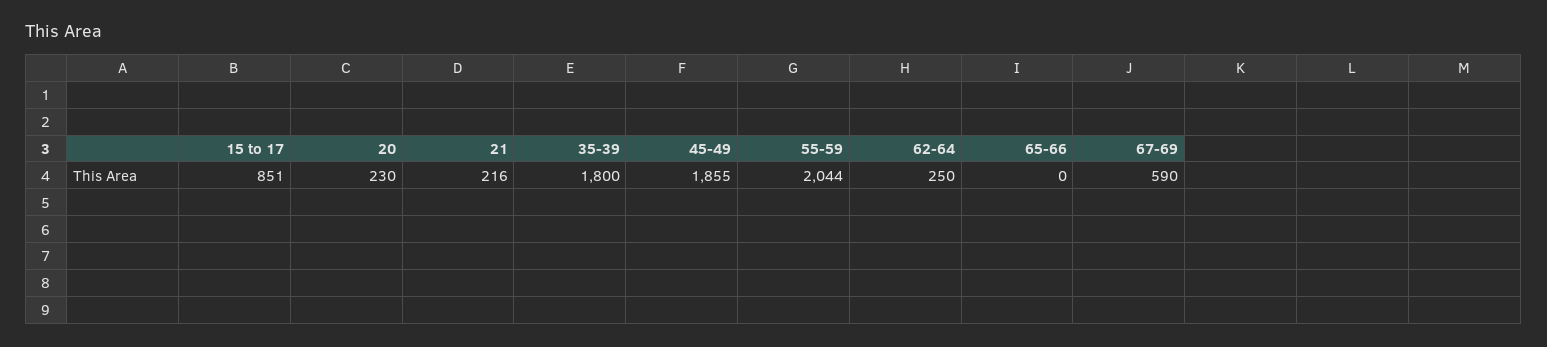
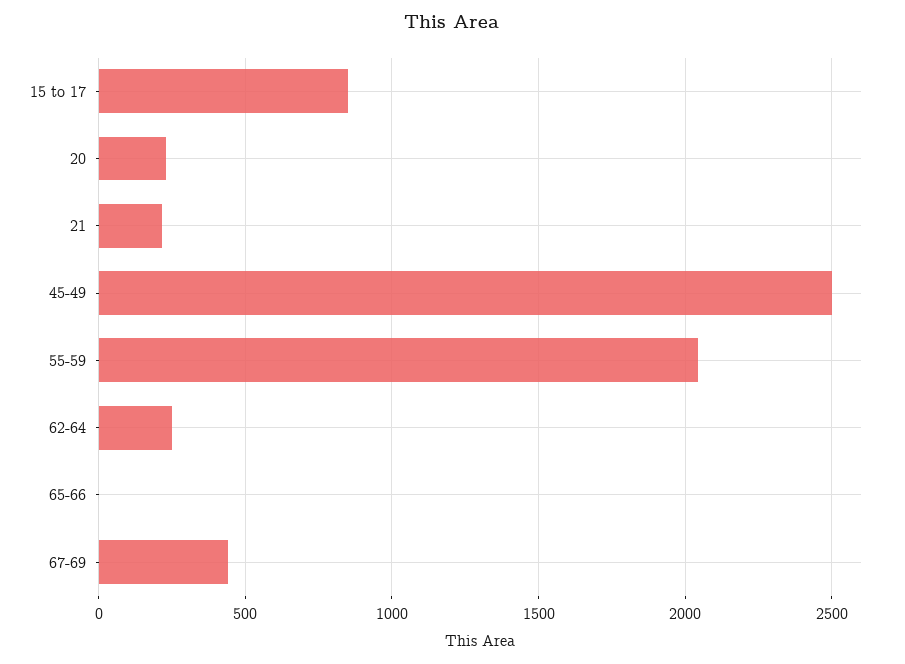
35-39: 1800 -> none
45-49: 1855 -> 2500
67-69: 590 -> 450

